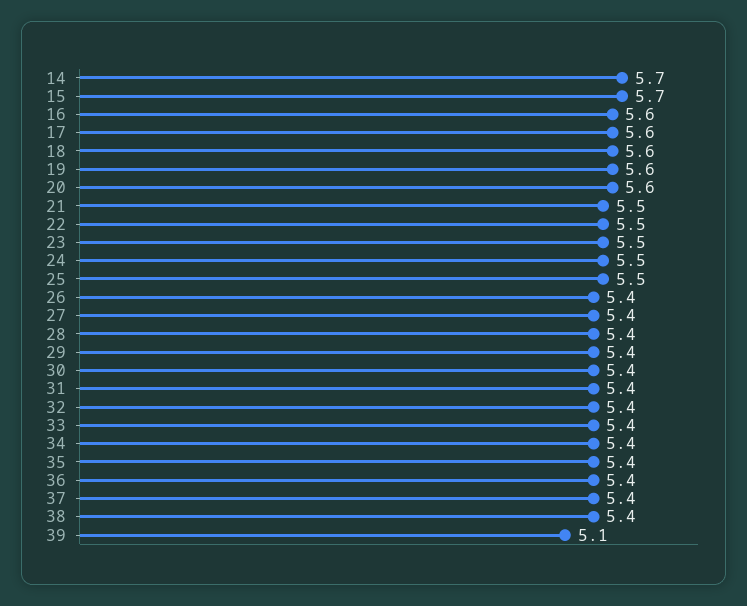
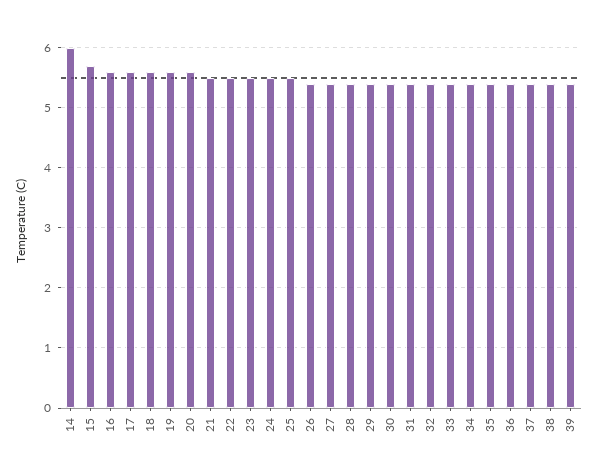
14: 5.7 -> 6
39: 5.1 -> 5.4

